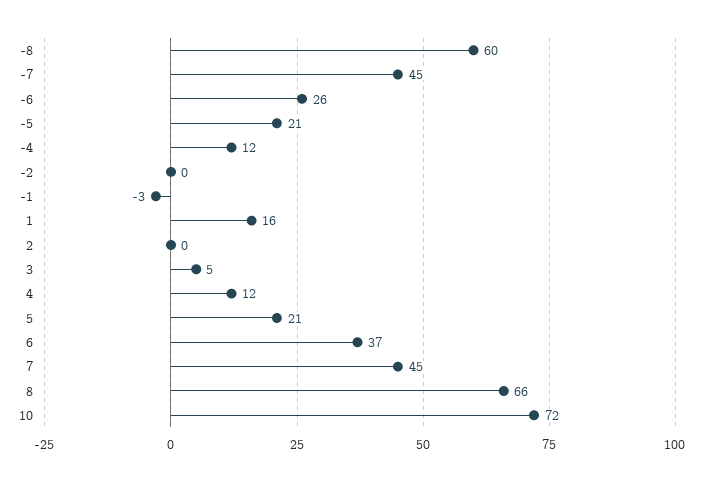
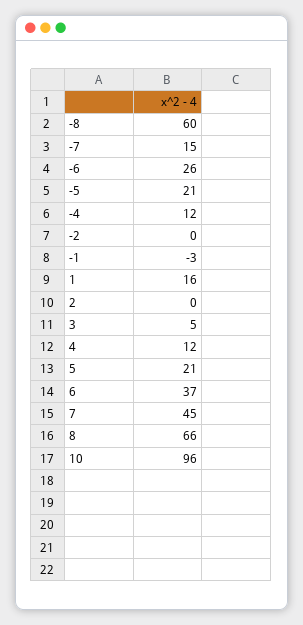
-7: 45 -> 15
10: 72 -> 96

